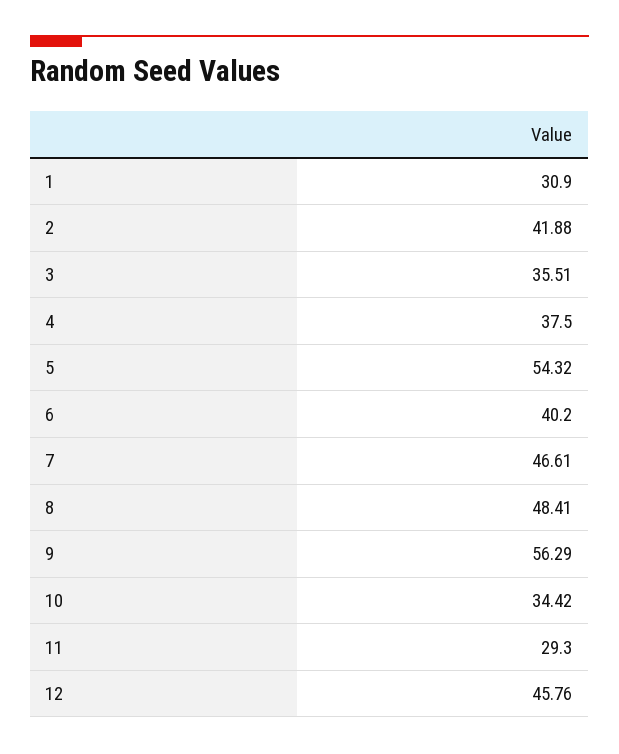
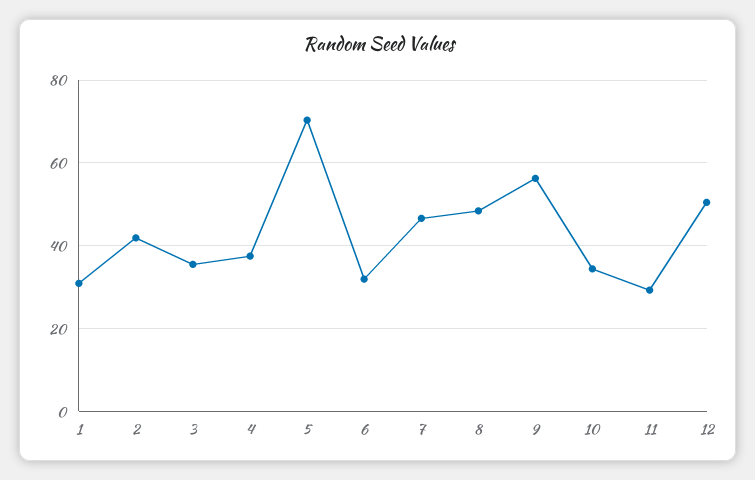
5: 54.32 -> 70
6: 40.2 -> 32
12: 45.76 -> 50

